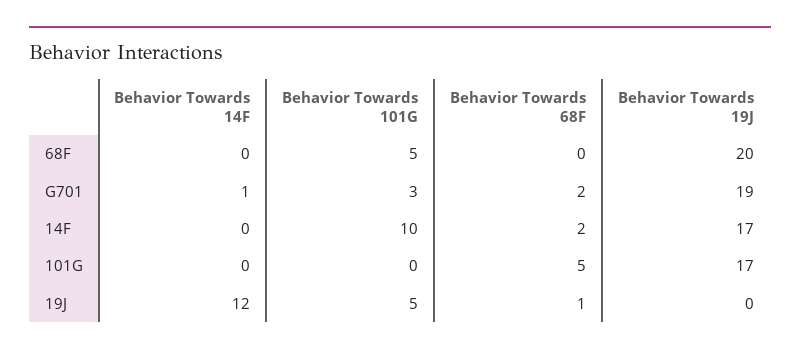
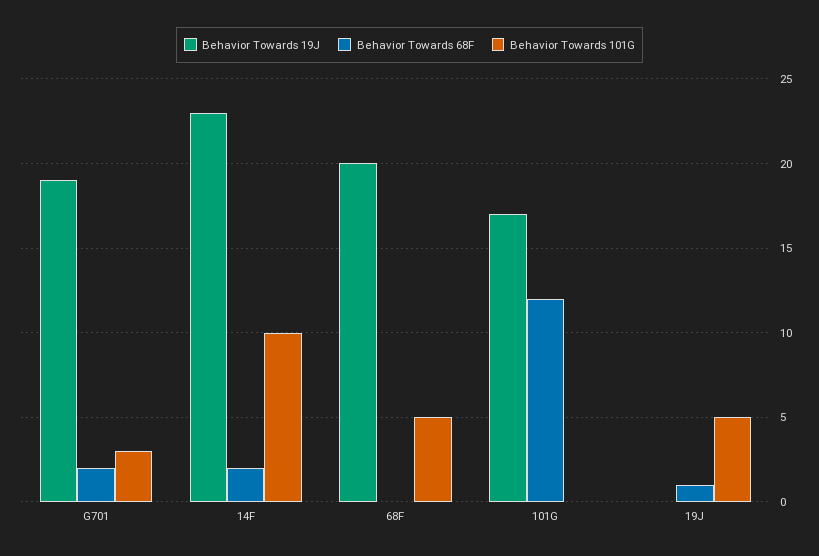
Behavior Towards 14F, 68F: 0 -> none
Behavior Towards 14F, G701: 1 -> none
Behavior Towards 14F, 14F: 0 -> none
Behavior Towards 19J, 14F: 17 -> 23
Behavior Towards 14F, 101G: 0 -> none
Behavior Towards 68F, 101G: 5 -> 12
Behavior Towards 14F, 19J: 12 -> none

